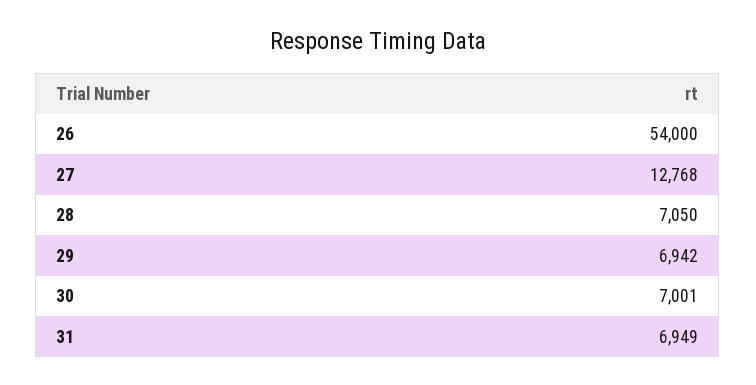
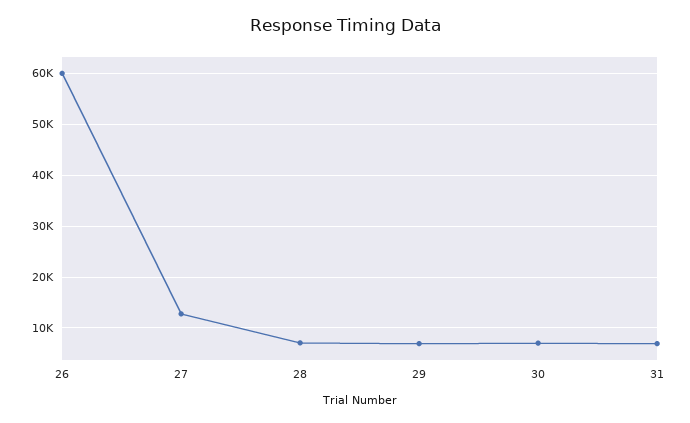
26: 54000 -> 60000

